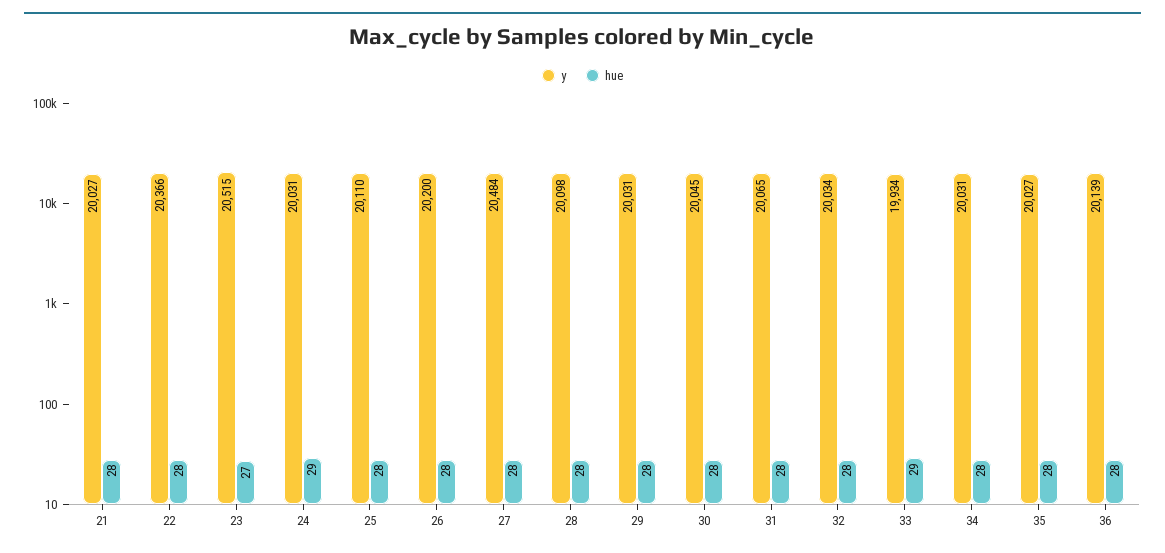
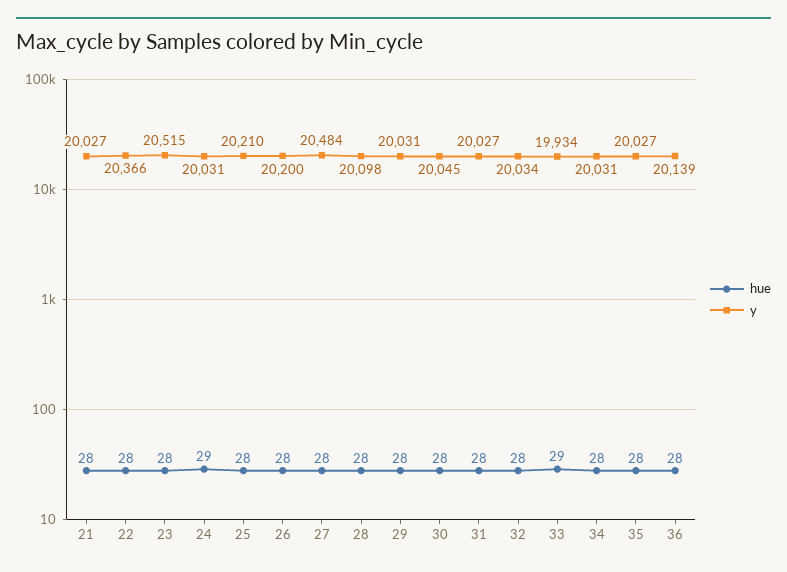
hue, 23: 27 -> 28
y, 25: 20110 -> 20210
y, 31: 20065 -> 20027

